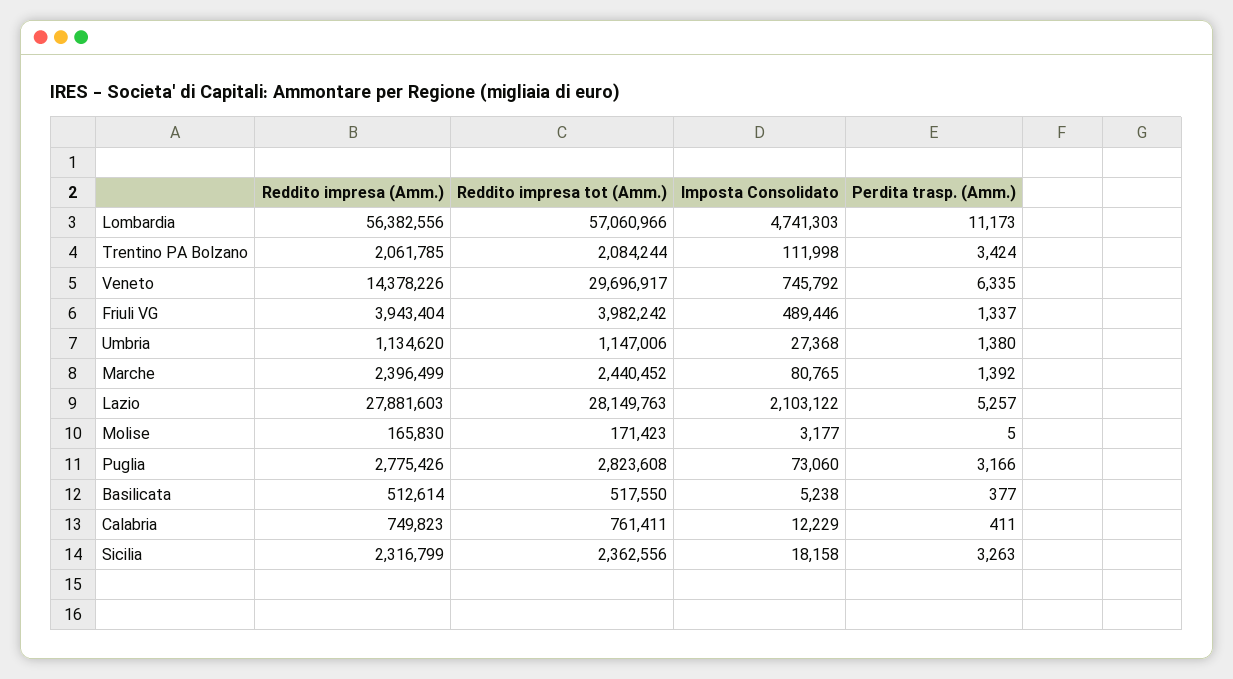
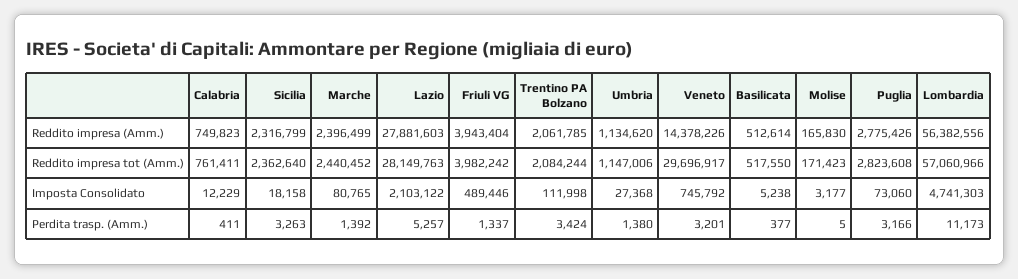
Perdita trasp. (Amm.), Veneto: 6335 -> 3201
Reddito impresa tot (Amm.), Sicilia: 2362556 -> 2362640

